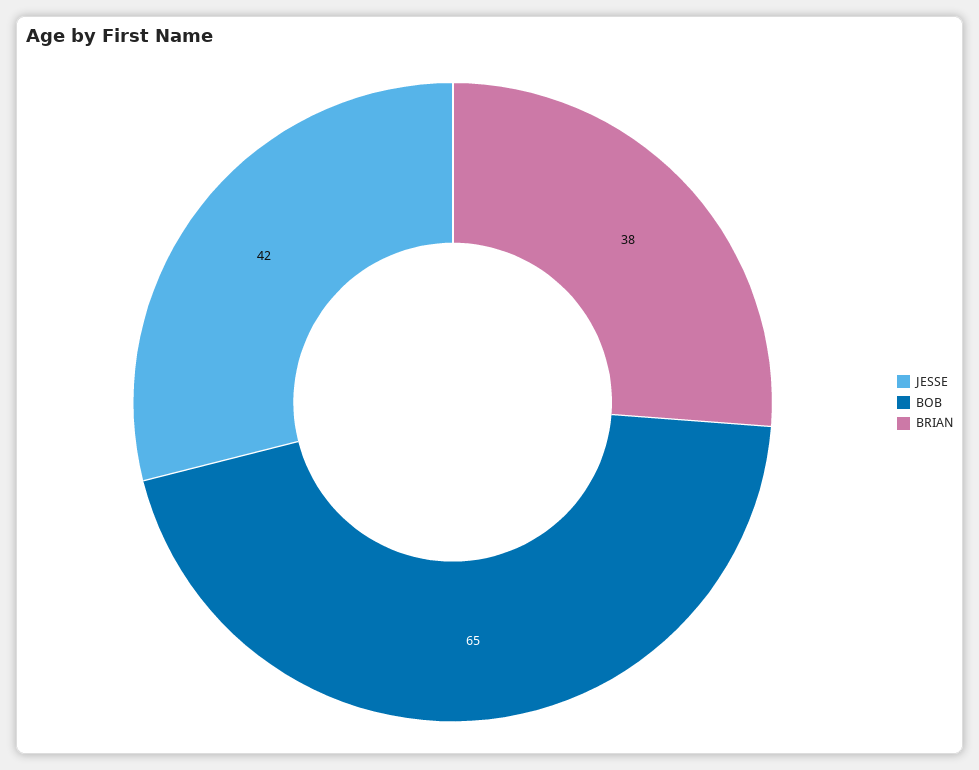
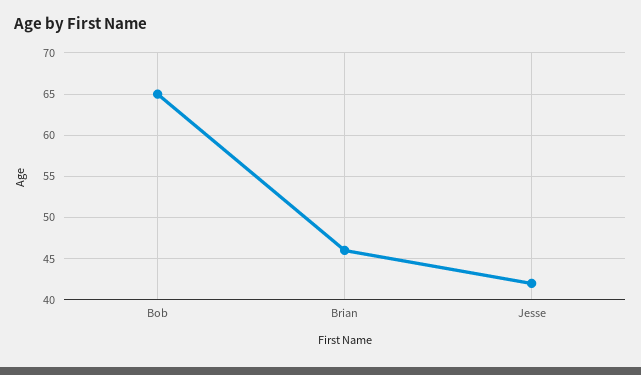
BRIAN: 38 -> 46

